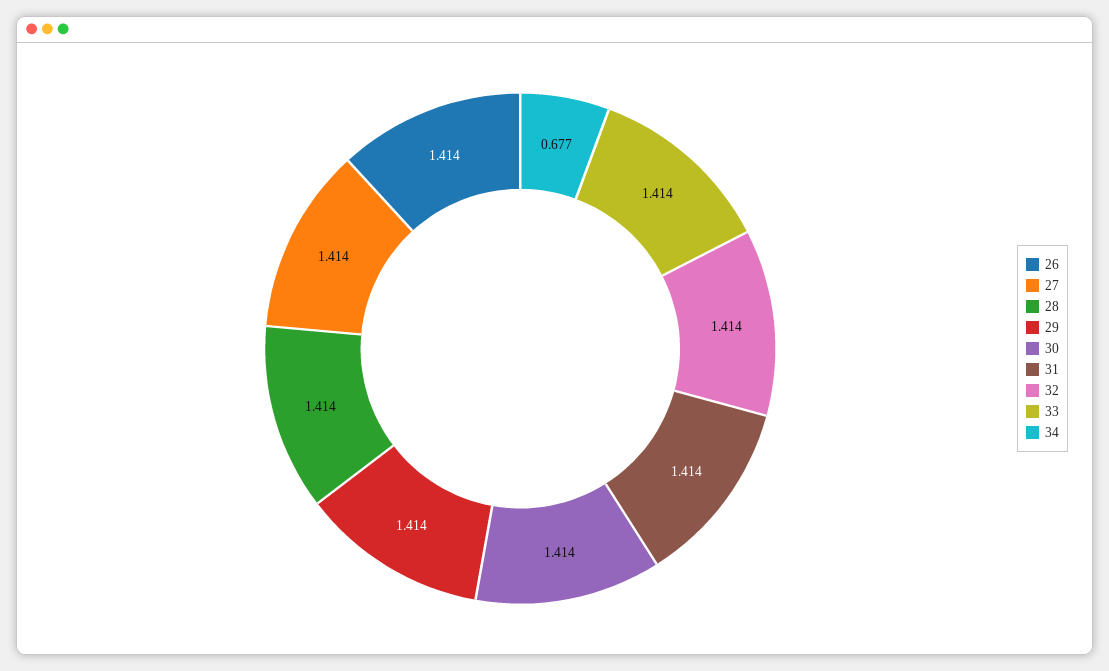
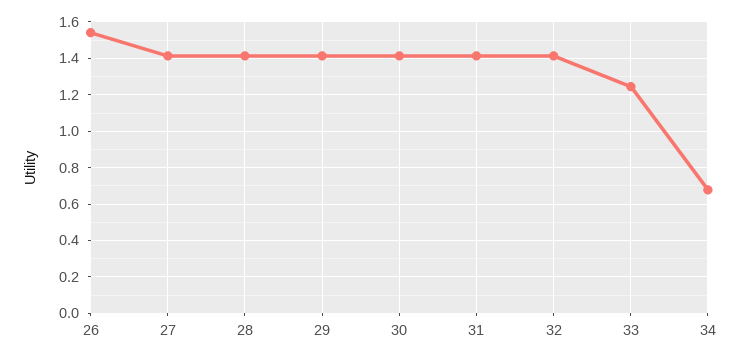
26: 1.414 -> 1.55
33: 1.414 -> 1.25

